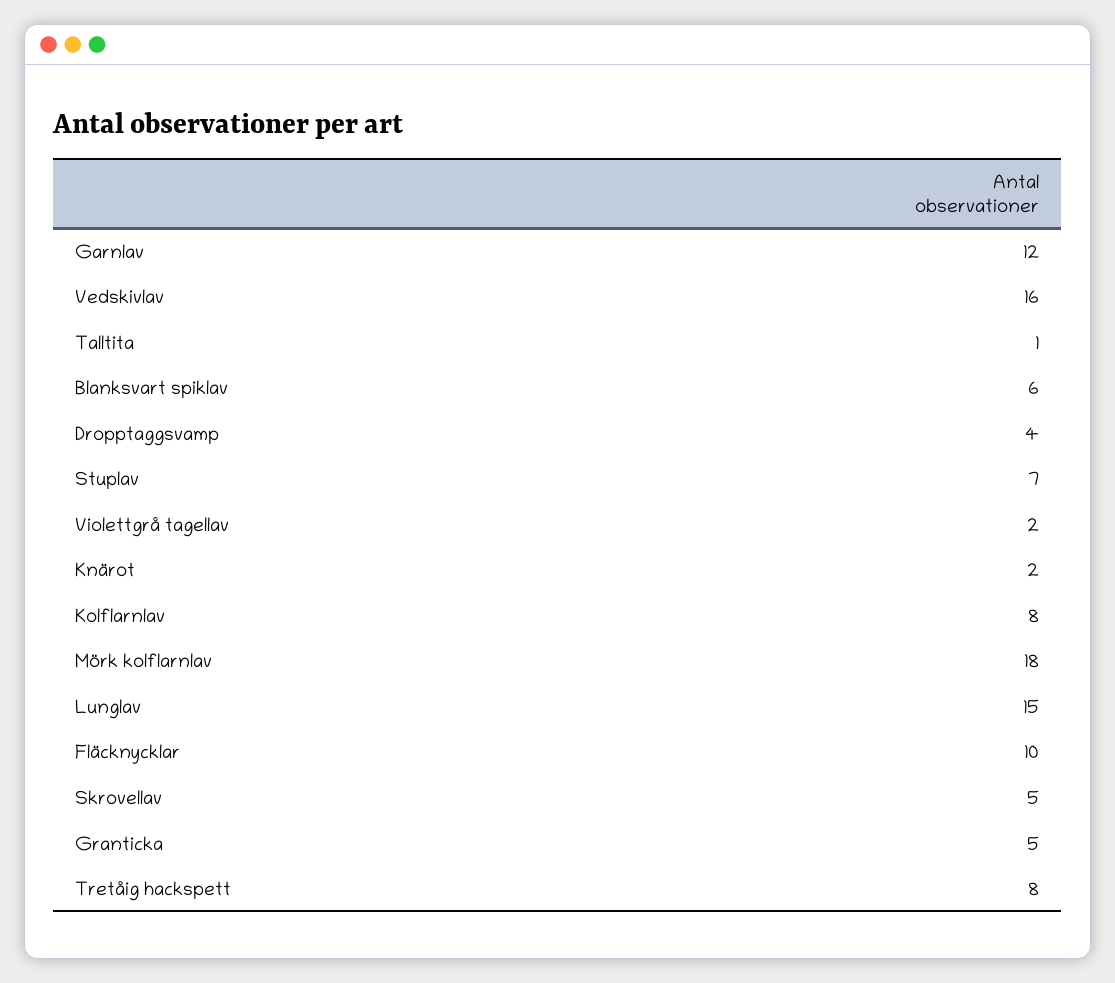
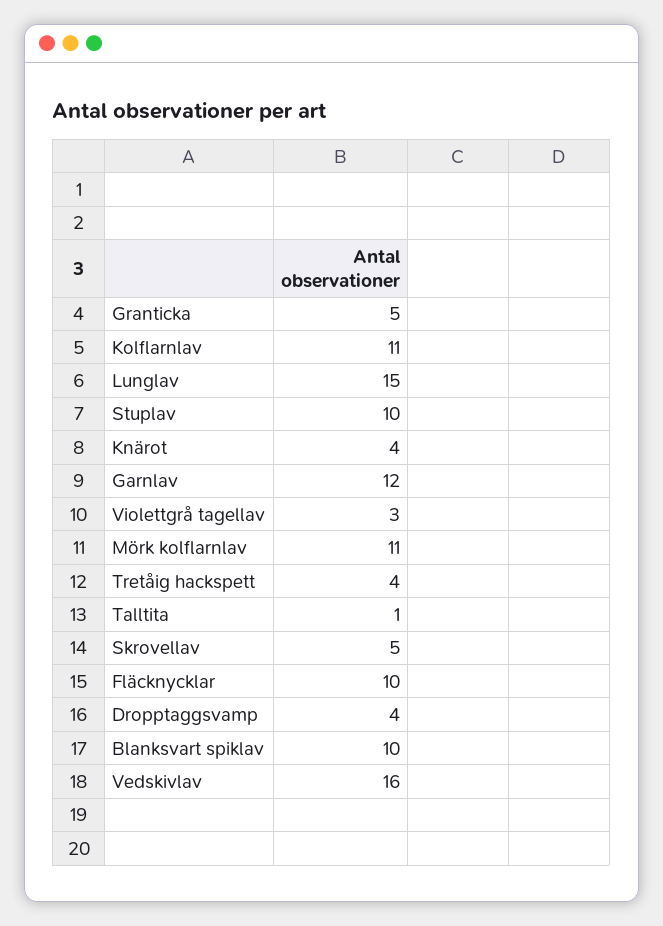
Blanksvart spiklav: 6 -> 10
Stuplav: 7 -> 10
Violettgrå tagellav: 2 -> 3
Knärot: 2 -> 4
Kolflarnlav: 8 -> 11
Mörk kolflarnlav: 18 -> 11
Tretåig hackspett: 8 -> 4

